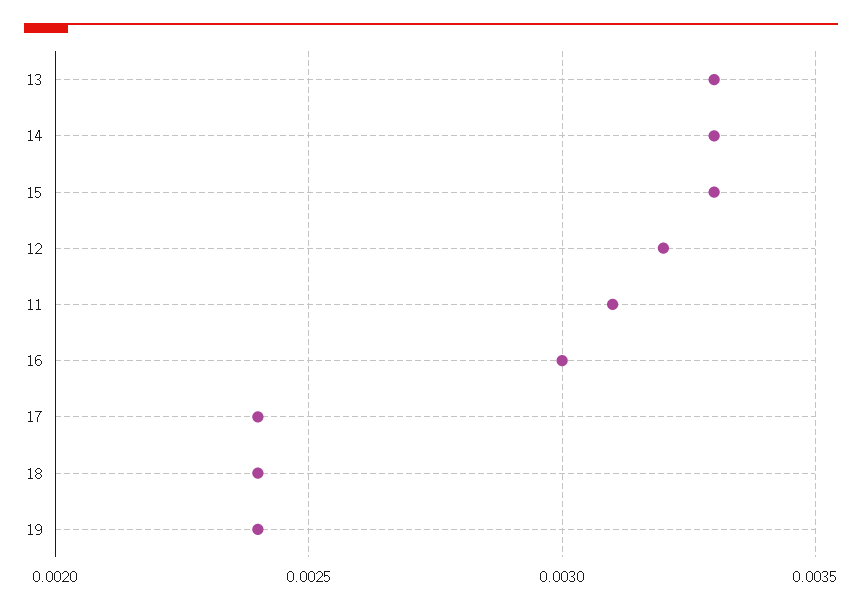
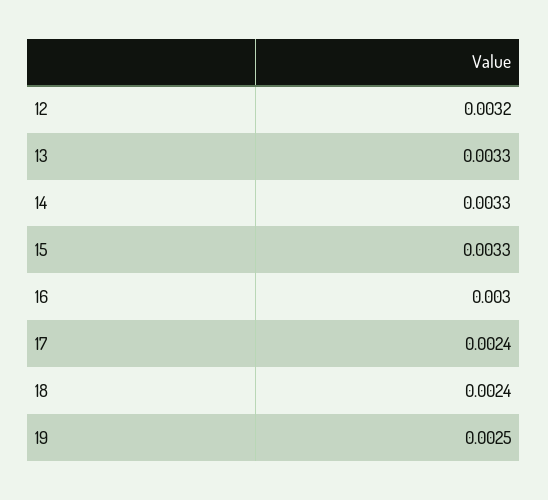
11: 0.0031 -> none
19: 0.0024 -> 0.0025

